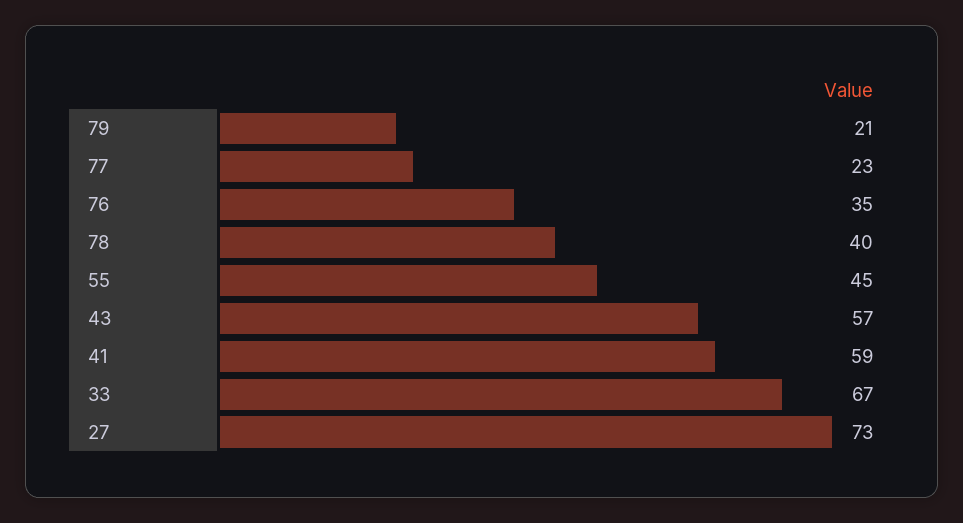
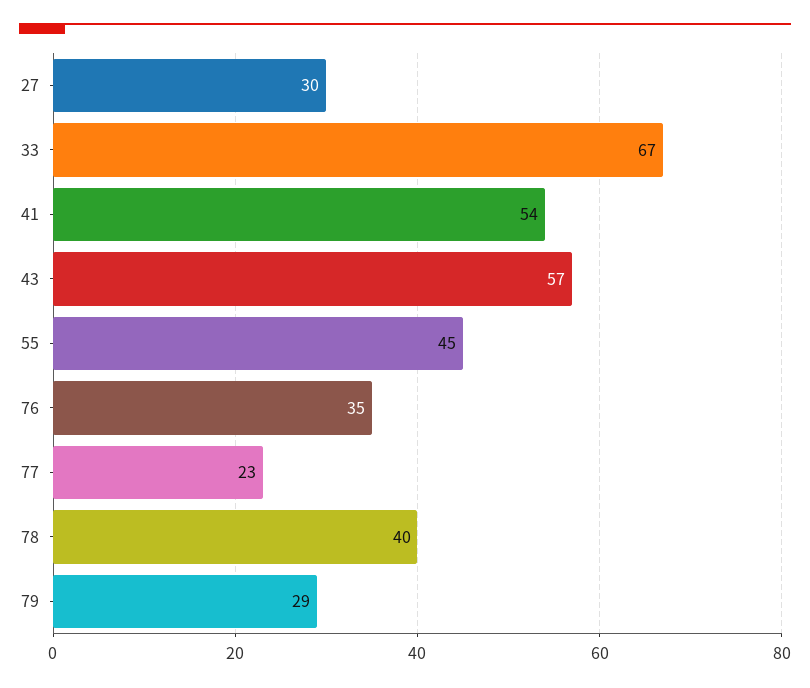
79: 21 -> 29
41: 59 -> 54
27: 73 -> 30

